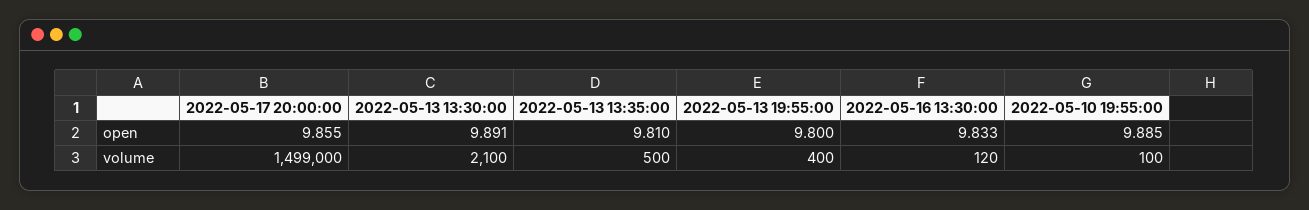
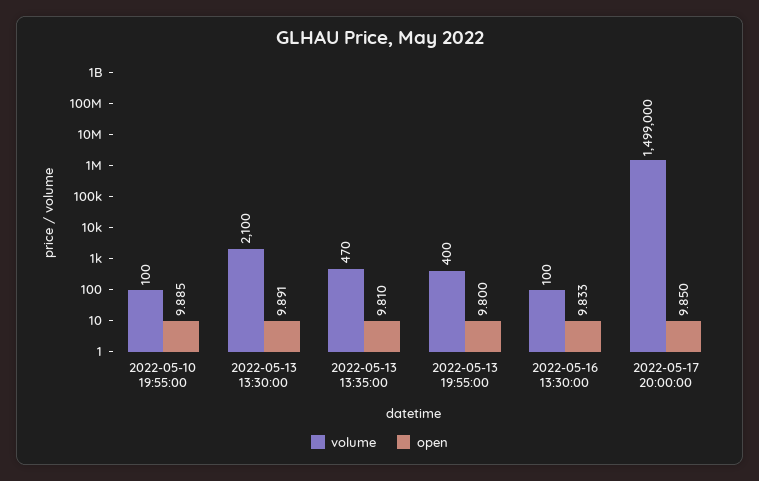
open, 2022-05-17 20:00:00: 9.855 -> 9.85
volume, 2022-05-13 13:35:00: 500 -> 470
volume, 2022-05-16 13:30:00: 120 -> 100

